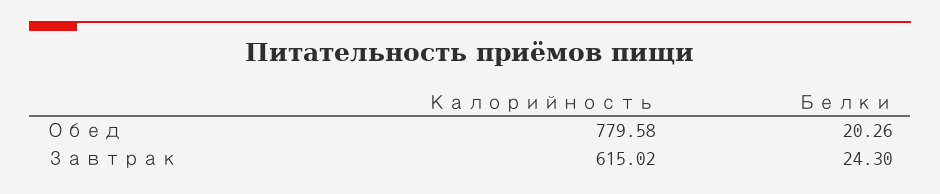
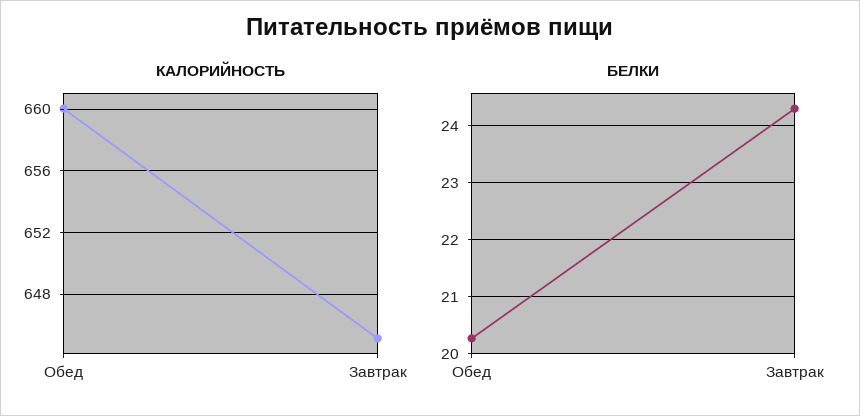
Калорийность, Обед: 779.58 -> 660
Калорийность, Завтрак: 615.02 -> 645

